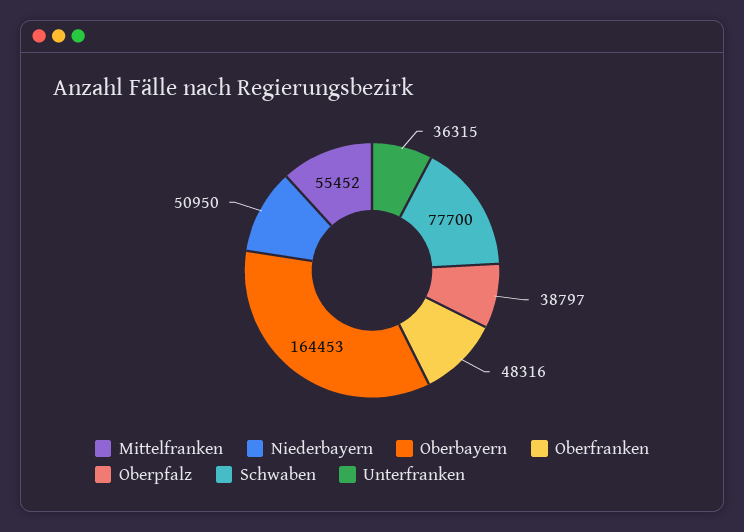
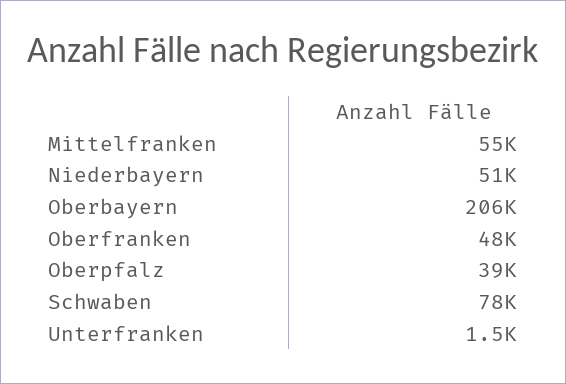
Oberbayern: 164453 -> 206000
Unterfranken: 36315 -> 1500

